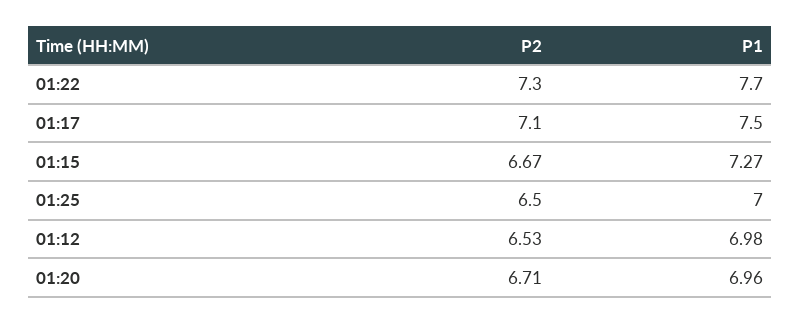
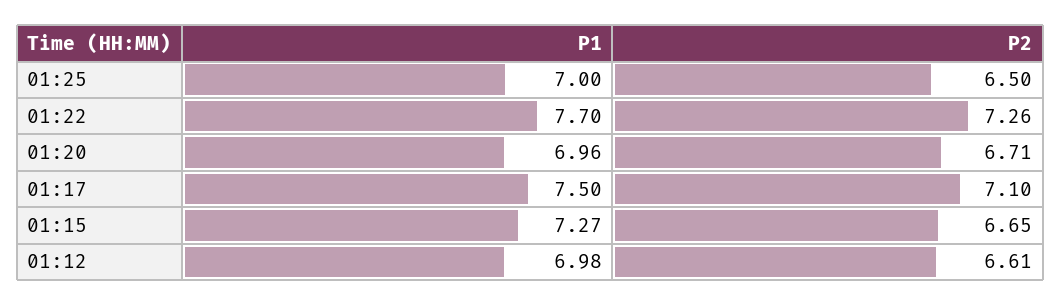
P2, 01:22: 7.3 -> 7.26
P2, 01:15: 6.67 -> 6.65
P2, 01:12: 6.53 -> 6.61

